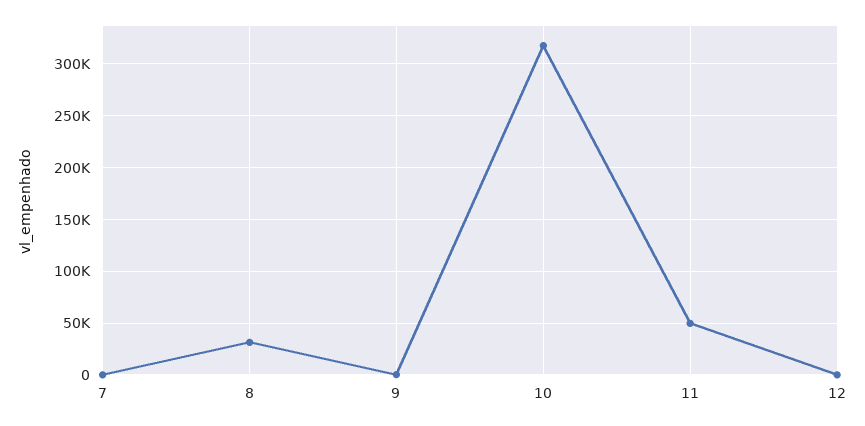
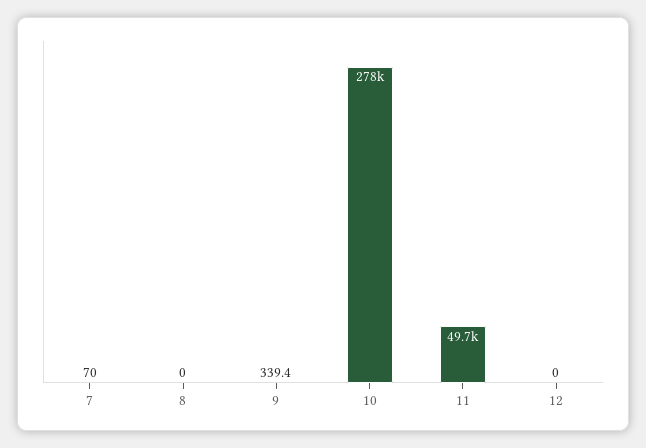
8: 30000 -> 0
10: 320000 -> 278000

